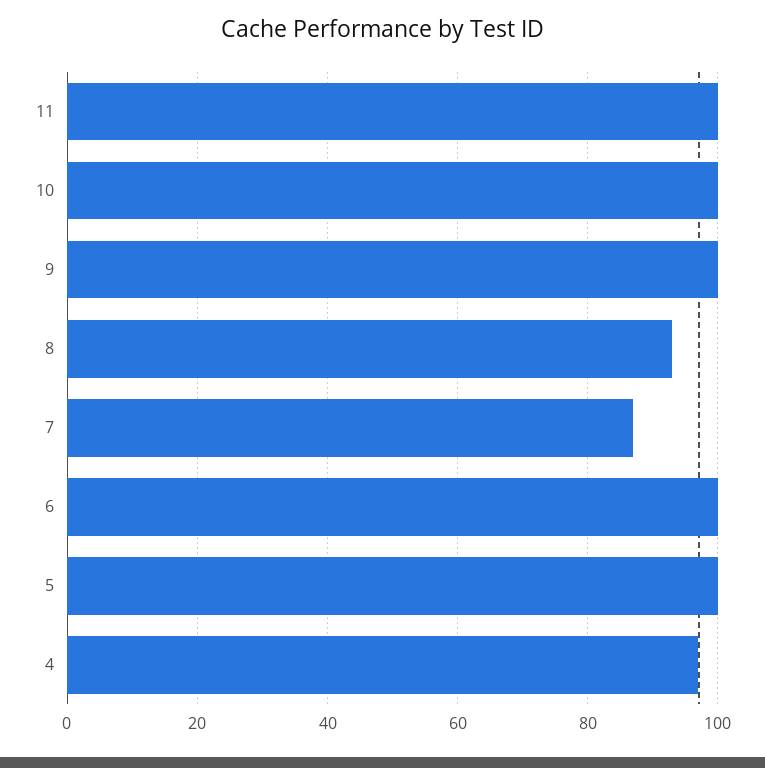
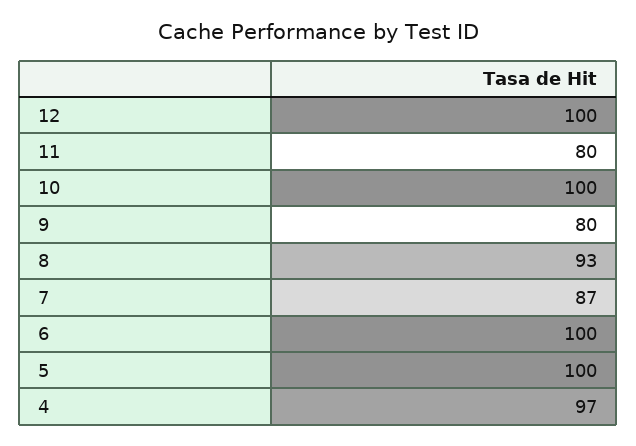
11: 100 -> 80
9: 100 -> 80
12: none -> 100

